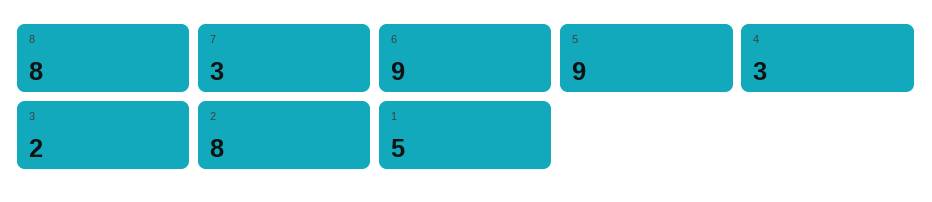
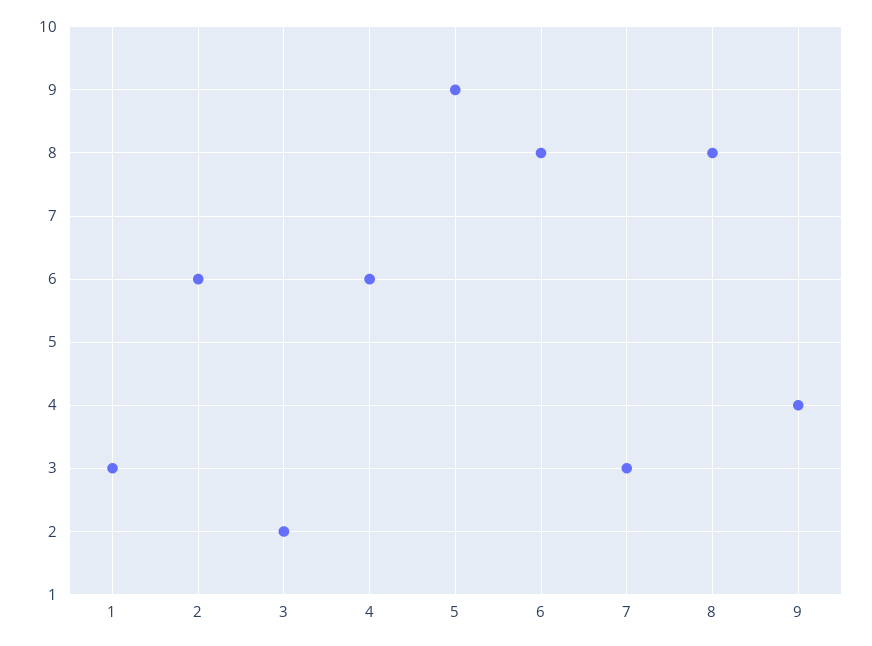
6: 9 -> 8
4: 3 -> 6
2: 8 -> 6
1: 5 -> 3
9: none -> 4

